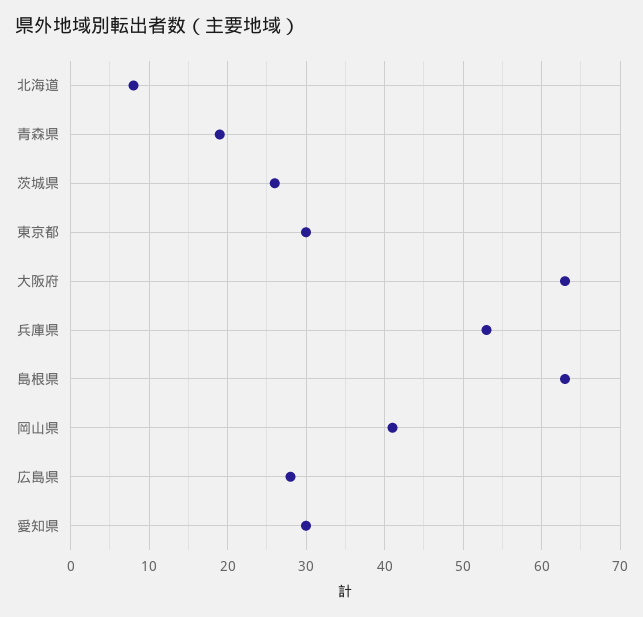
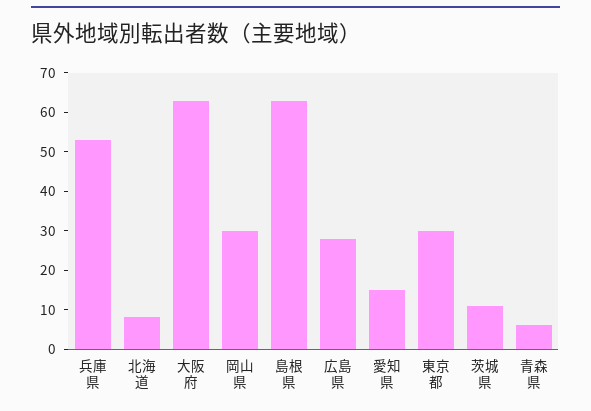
青森県: 19 -> 5
茨城県: 26 -> 10
岡山県: 41 -> 30
愛知県: 30 -> 15

